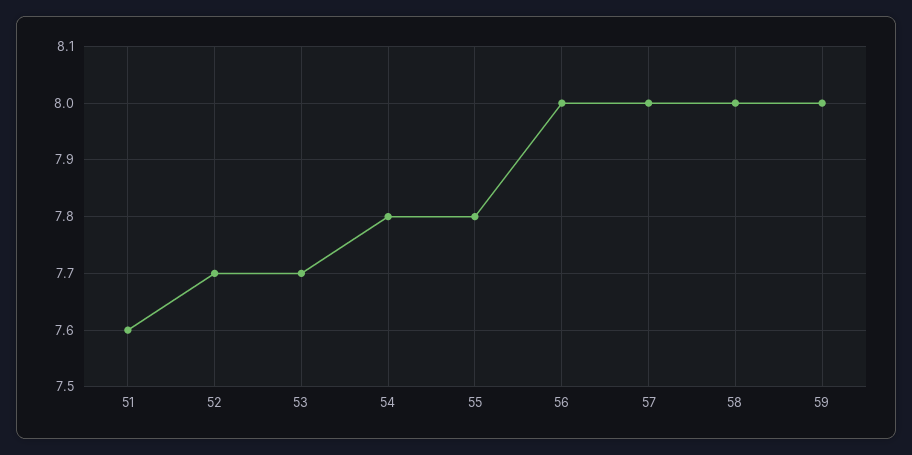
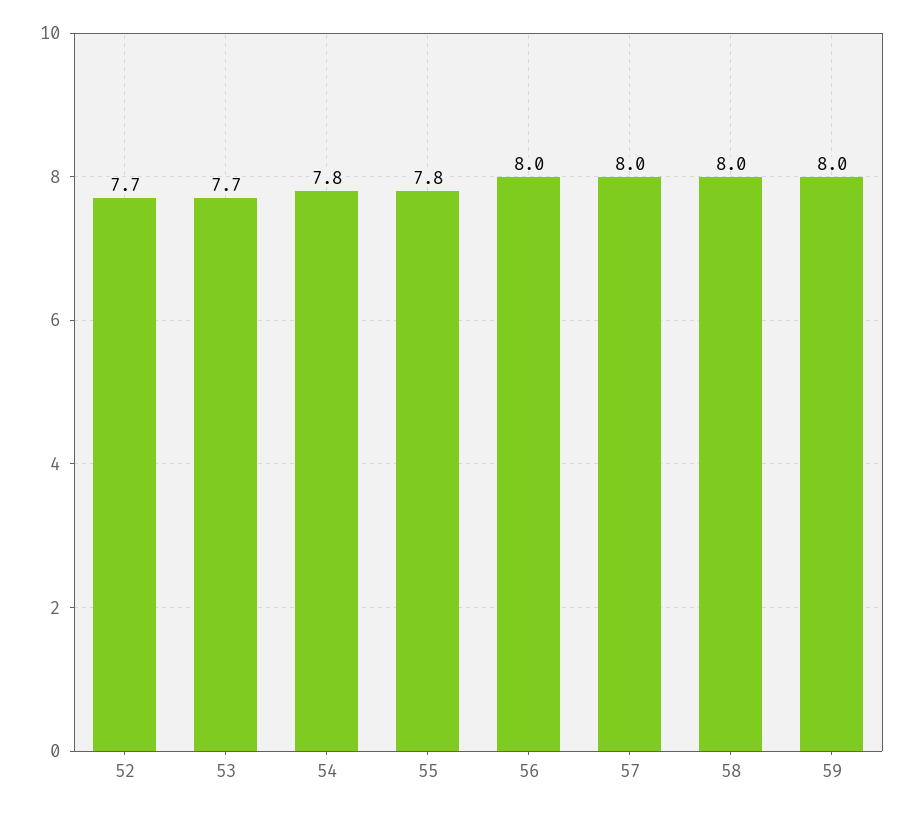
51: 7.6 -> none

